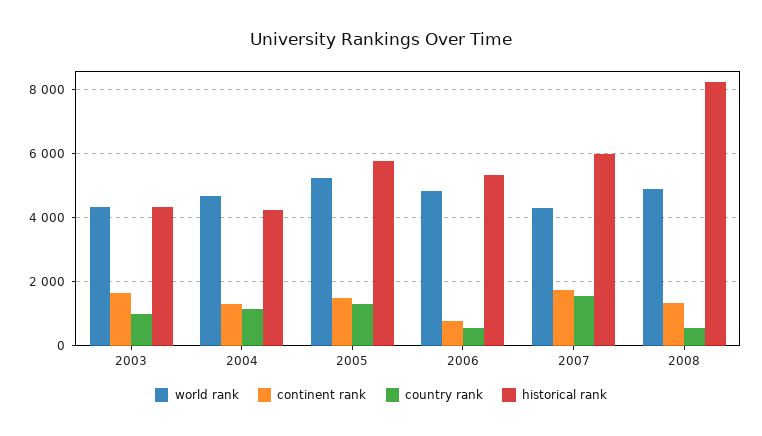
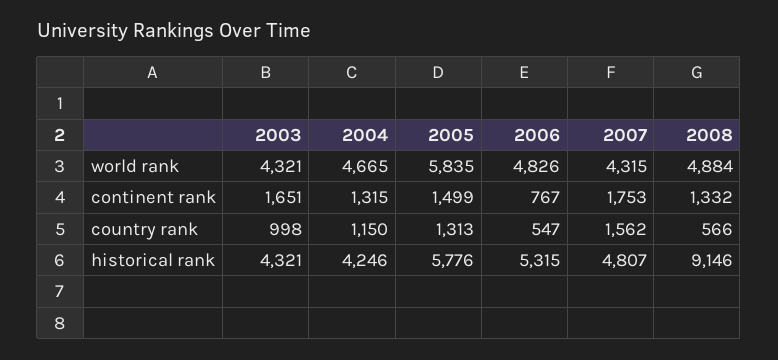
world rank, 2005: 5200 -> 5835
historical rank, 2007: 6000 -> 4807
historical rank, 2008: 8200 -> 9146

